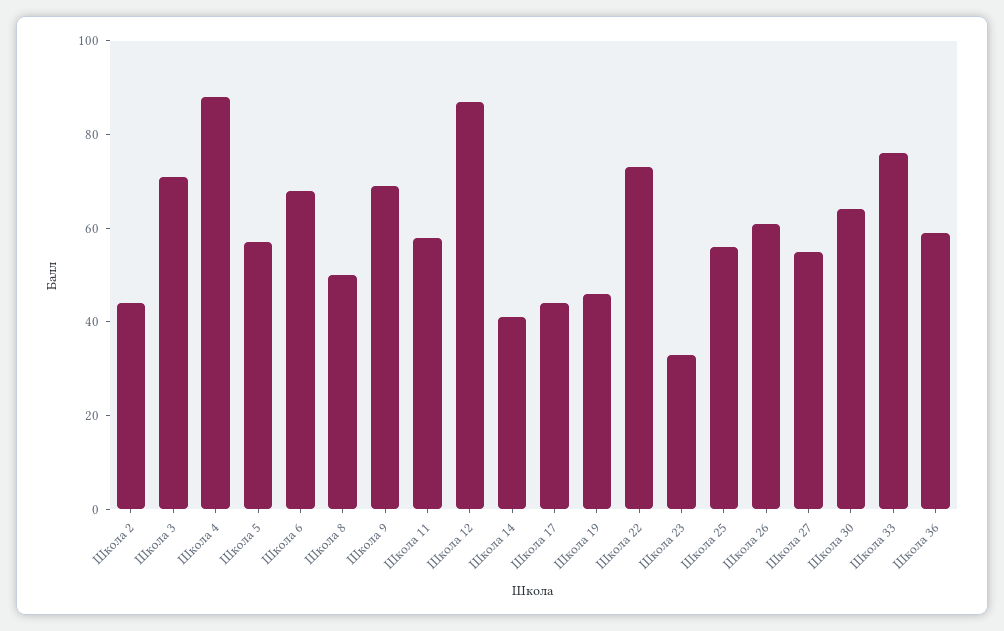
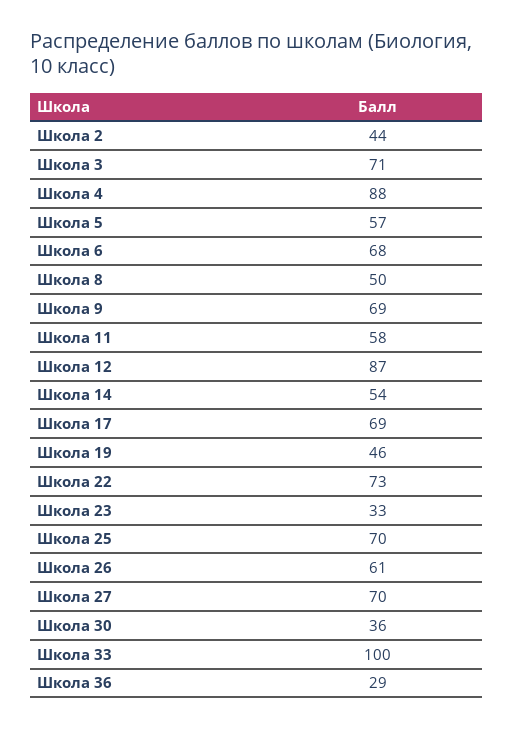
Школа 14: 40 -> 54
Школа 17: 45 -> 69
Школа 25: 55 -> 70
Школа 27: 55 -> 70
Школа 30: 65 -> 36
Школа 33: 75 -> 100
Школа 36: 60 -> 29

